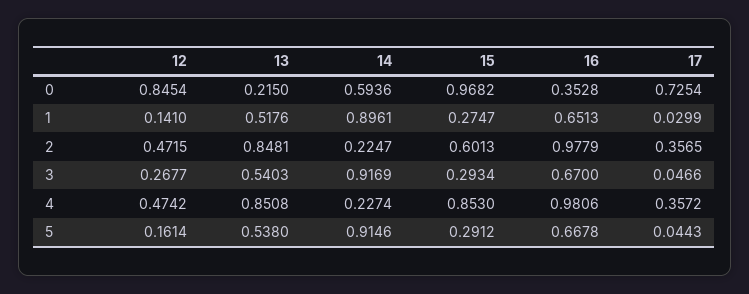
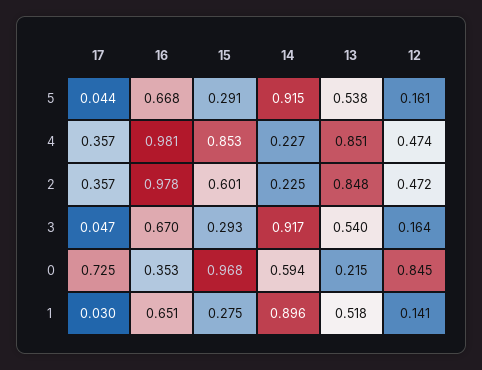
12, 3: 0.2677 -> 0.164

